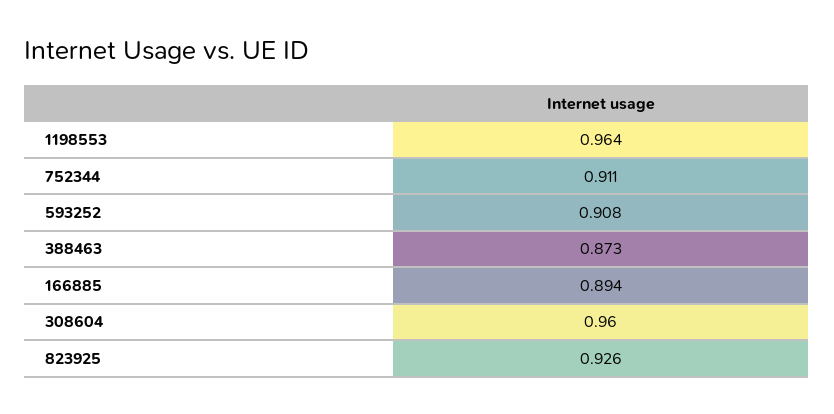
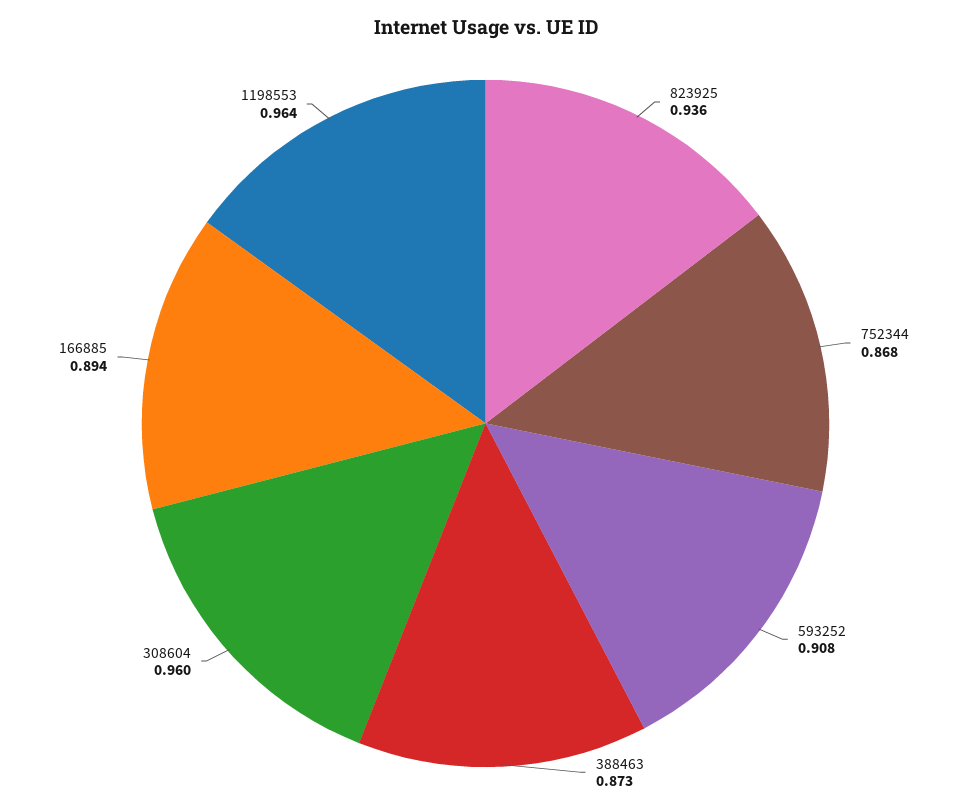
752344: 0.911 -> 0.868
823925: 0.926 -> 0.936

